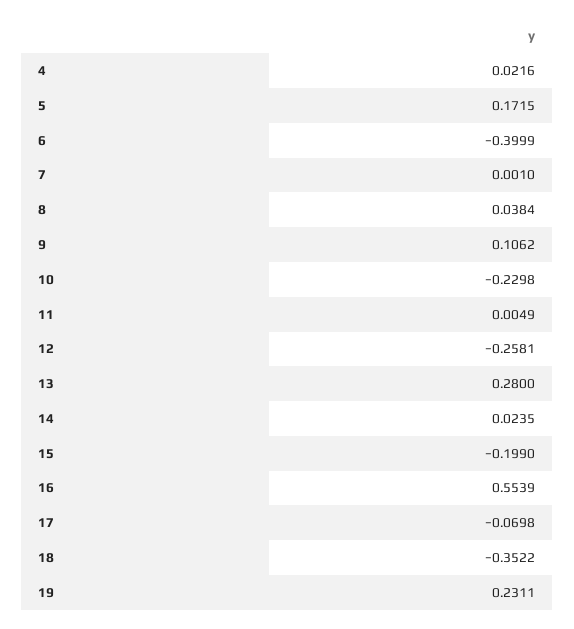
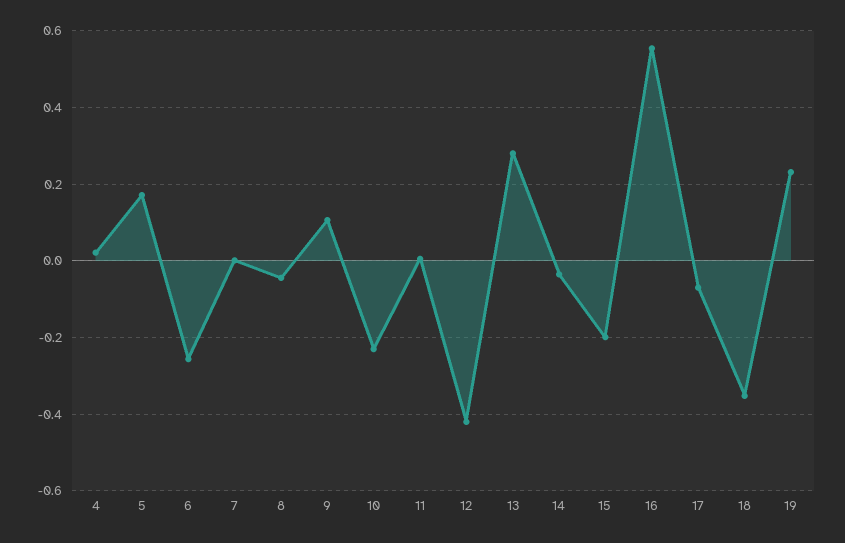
6: -0.3999 -> -0.26
8: 0.0384 -> -0.04
12: -0.2581 -> -0.42
14: 0.0235 -> -0.04

